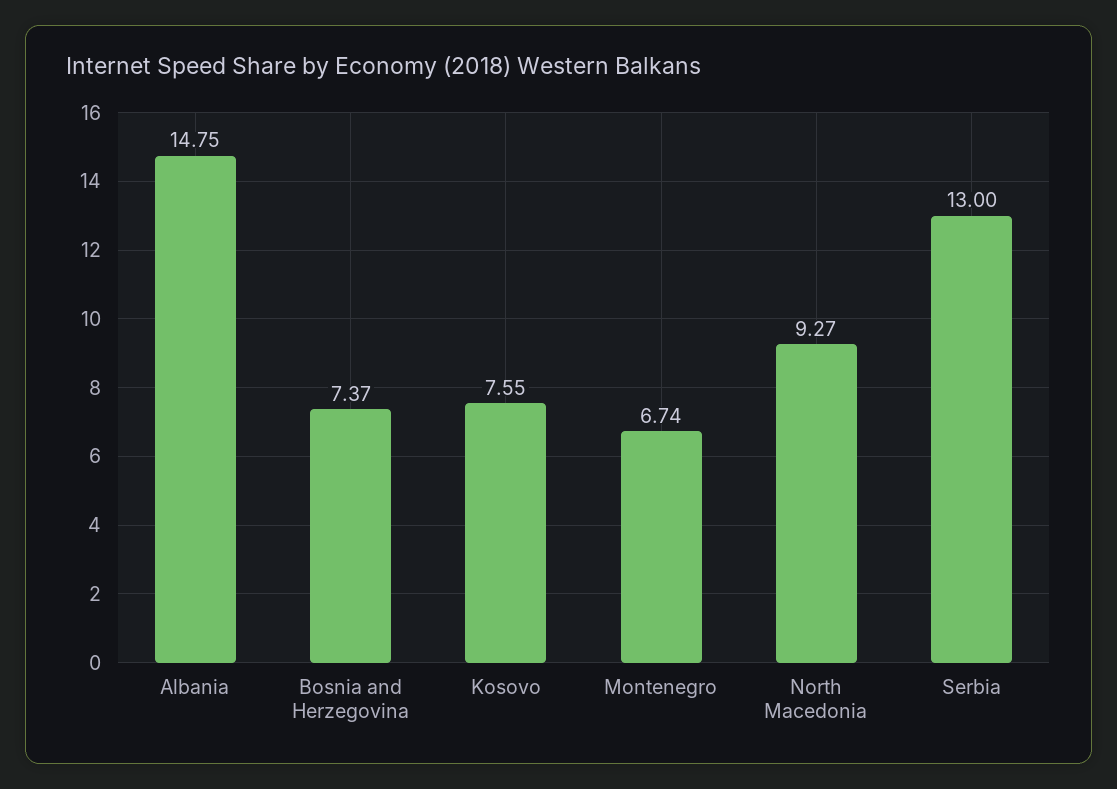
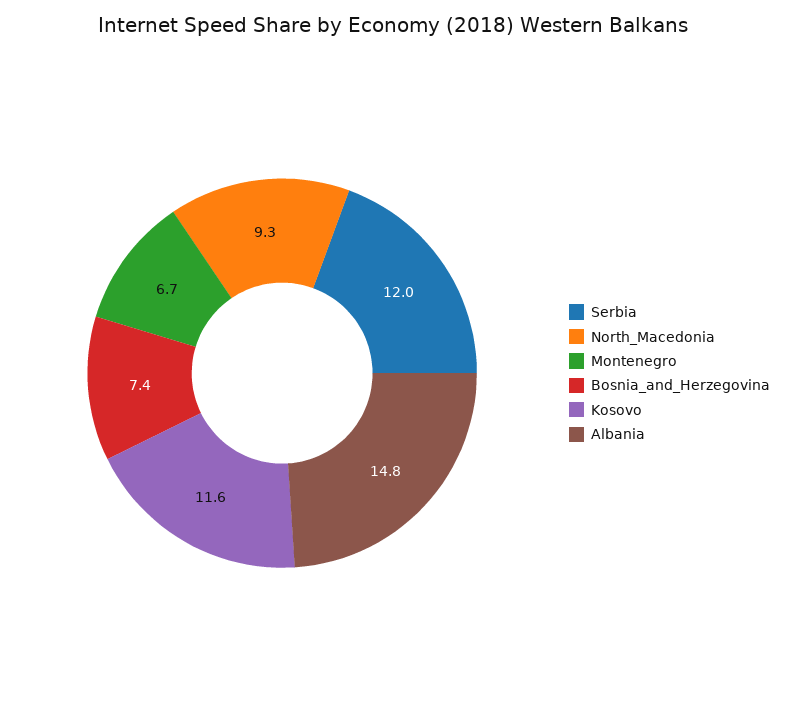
Kosovo: 7.55 -> 11.6
Serbia: 13 -> 12

